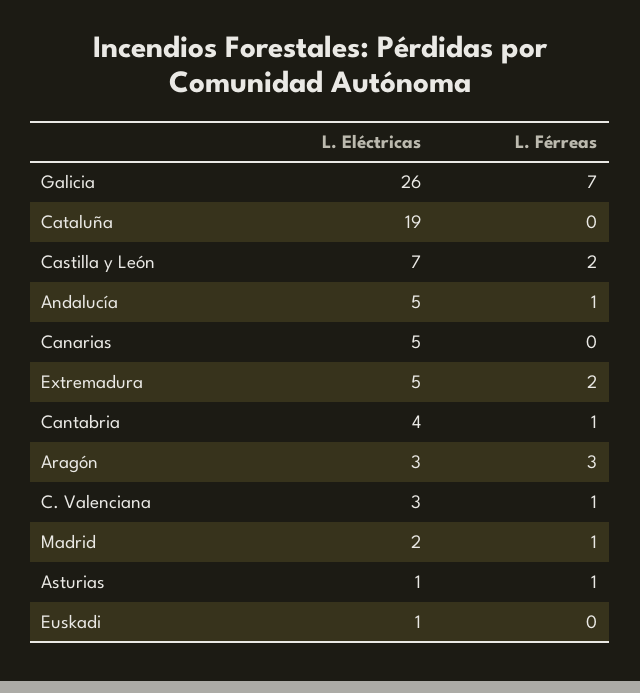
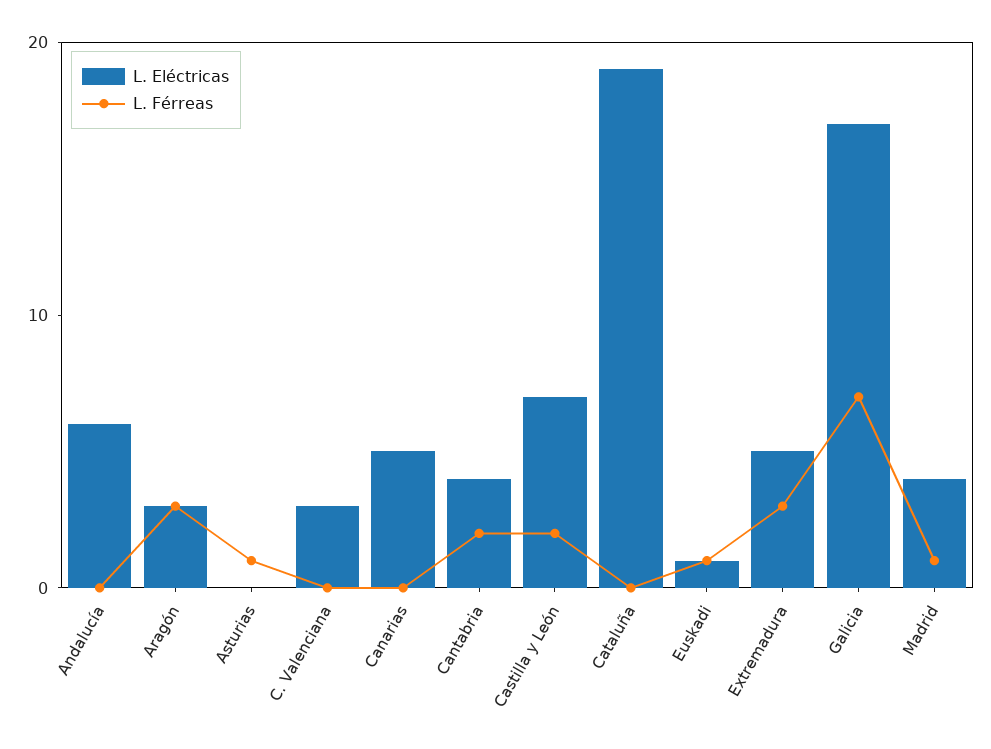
L. Eléctricas, Galicia: 26 -> 17
L. Eléctricas, Andalucía: 5 -> 6
L. Férreas, Andalucía: 1 -> 0
L. Férreas, Extremadura: 2 -> 3
L. Férreas, Cantabria: 1 -> 2
L. Férreas, C. Valenciana: 1 -> 0
L. Eléctricas, Madrid: 2 -> 4
L. Eléctricas, Asturias: 1 -> 0
L. Férreas, Euskadi: 0 -> 1

